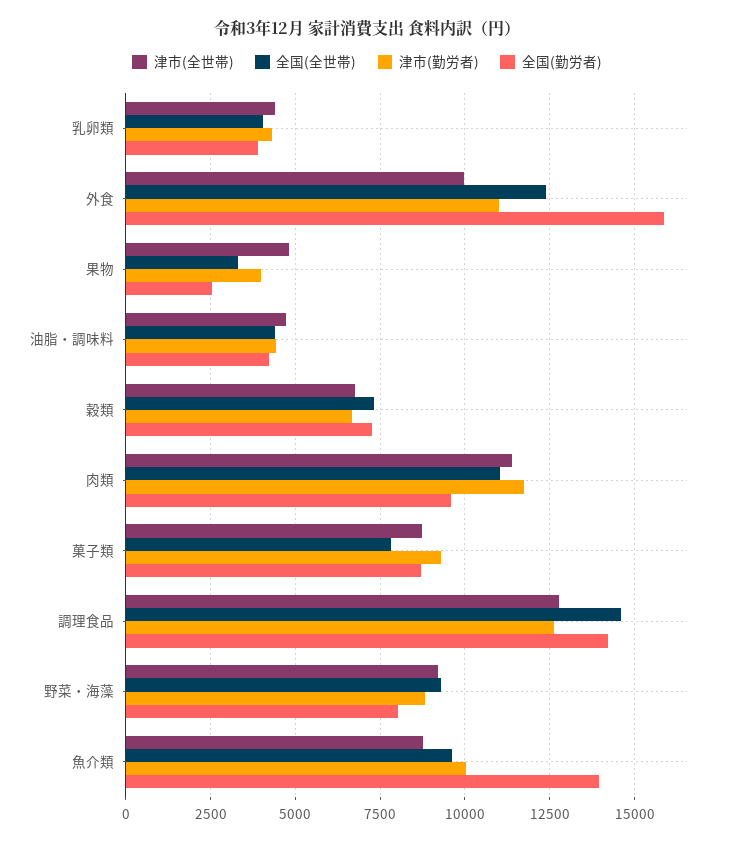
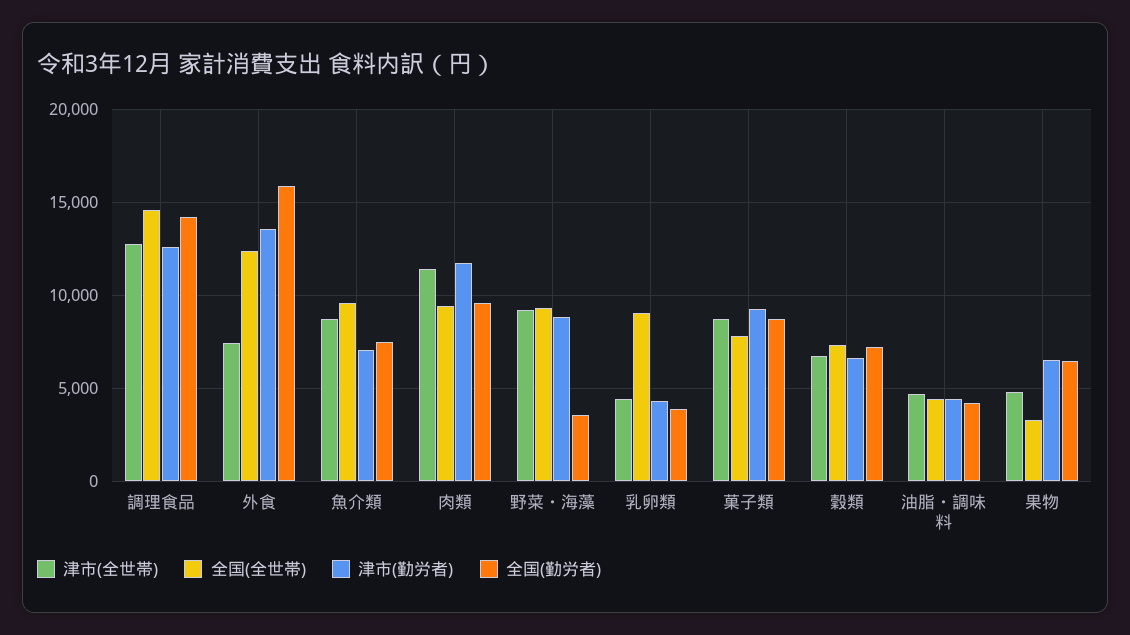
全国(全世帯), 乳卵類: 4000 -> 9000
津市(全世帯), 外食: 10000 -> 7500
津市(勤労者), 外食: 11000 -> 13500
津市(勤労者), 果物: 4000 -> 6500
全国(勤労者), 果物: 2500 -> 6500
全国(全世帯), 肉類: 11000 -> 9500
全国(勤労者), 野菜・海藻: 8000 -> 3500
津市(勤労者), 魚介類: 10000 -> 7000
全国(勤労者), 魚介類: 14000 -> 7500

